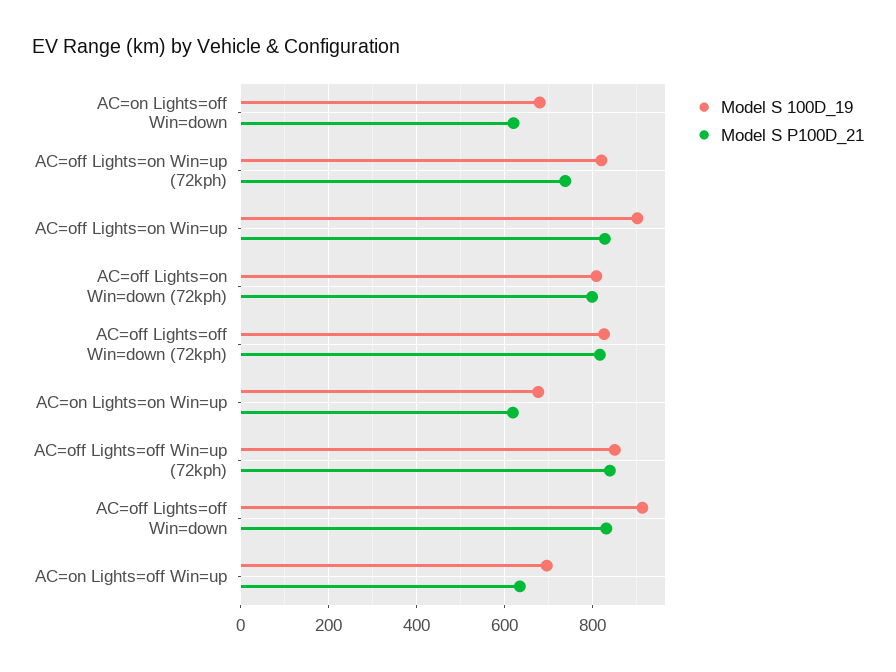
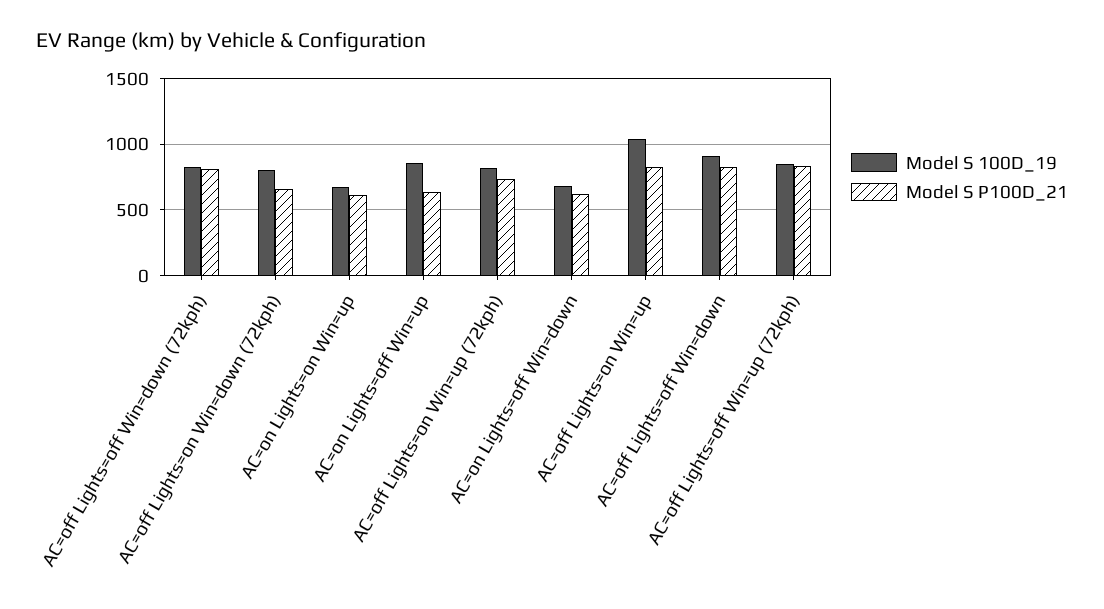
Model S 100D_19, AC=off Lights=on Win=up: 900 -> 1050
Model S P100D_21, AC=off Lights=on Win=down (72kph): 800 -> 650
Model S 100D_19, AC=on Lights=off Win=up: 700 -> 850

